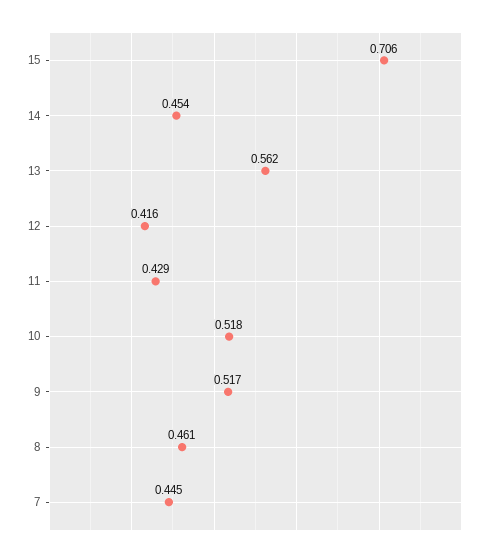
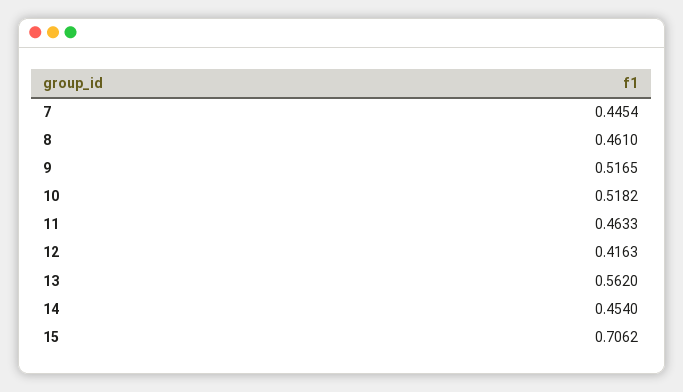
11: 0.429 -> 0.4633

